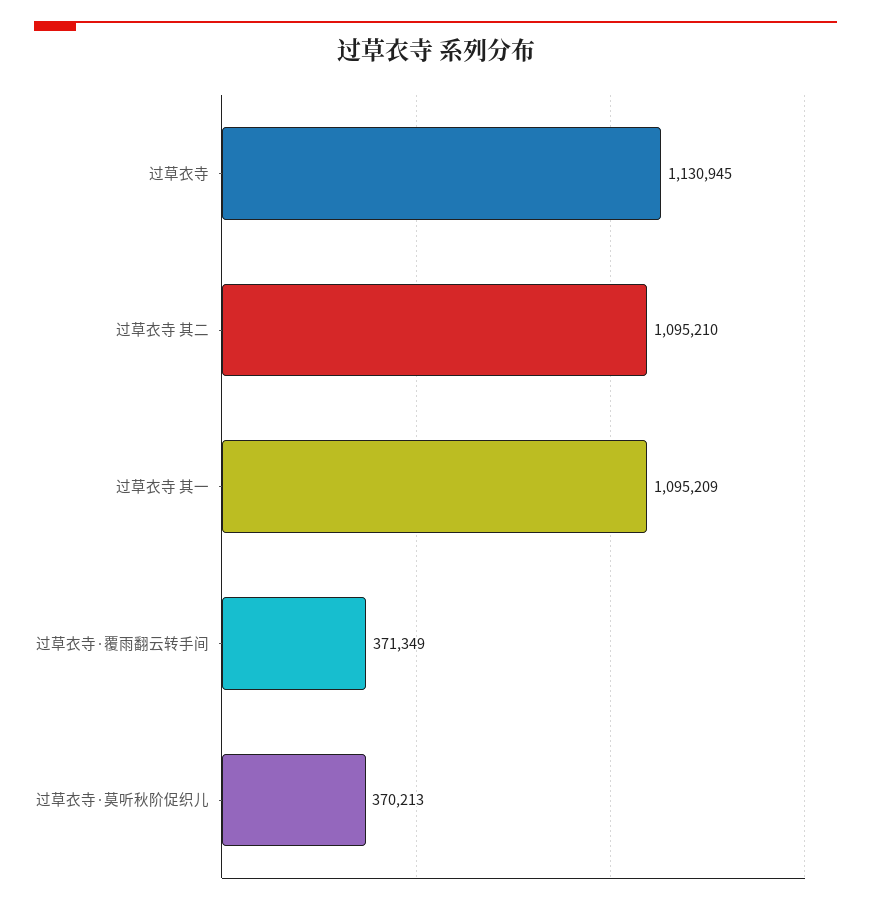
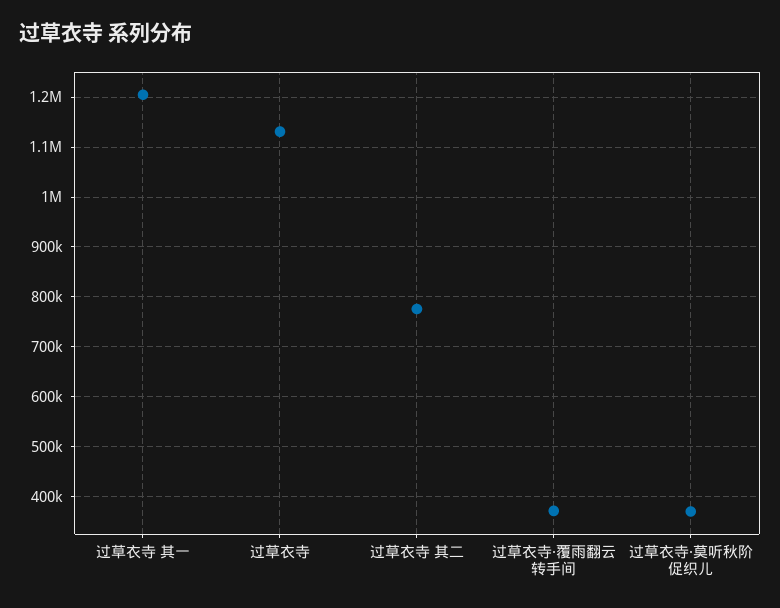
过草衣寺 其二: 1095210 -> 780000
过草衣寺 其一: 1095209 -> 1200000

